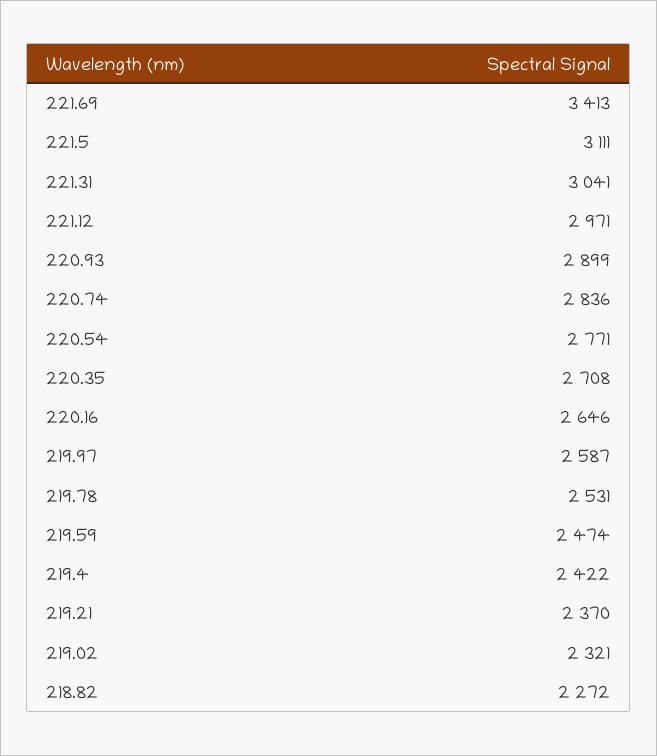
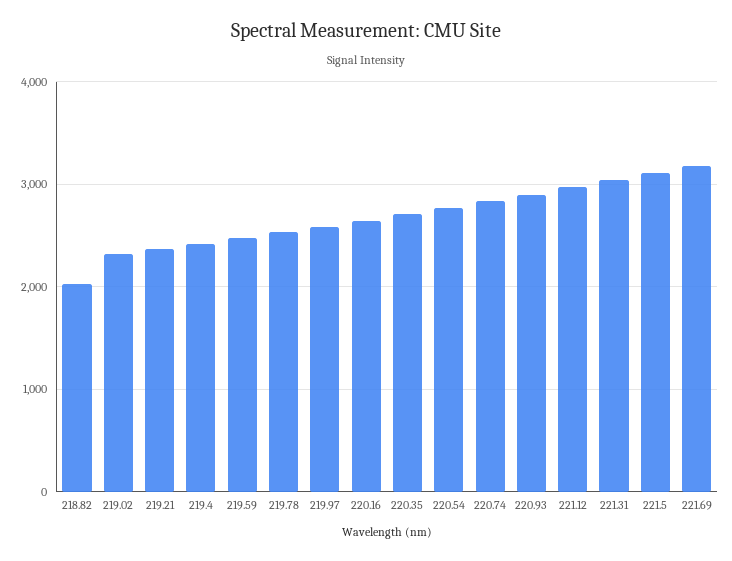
221.69: 3413 -> 3200
218.82: 2272 -> 2000

